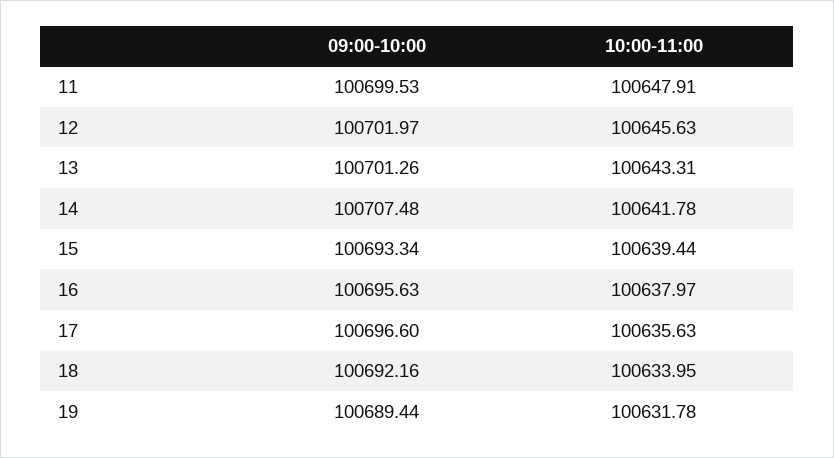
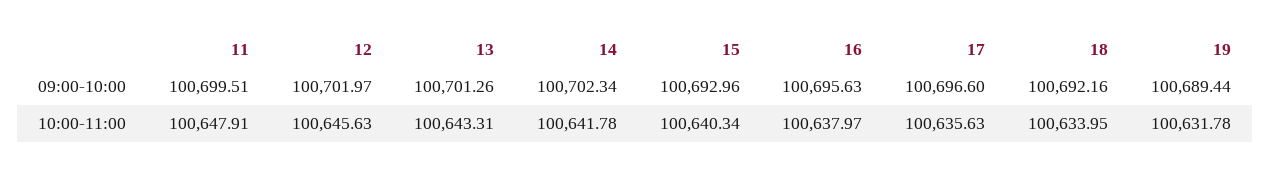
09:00-10:00, 11: 100699.53 -> 100699.51
09:00-10:00, 14: 100707.48 -> 100702.34
09:00-10:00, 15: 100693.34 -> 100692.96
10:00-11:00, 15: 100639.44 -> 100640.34

